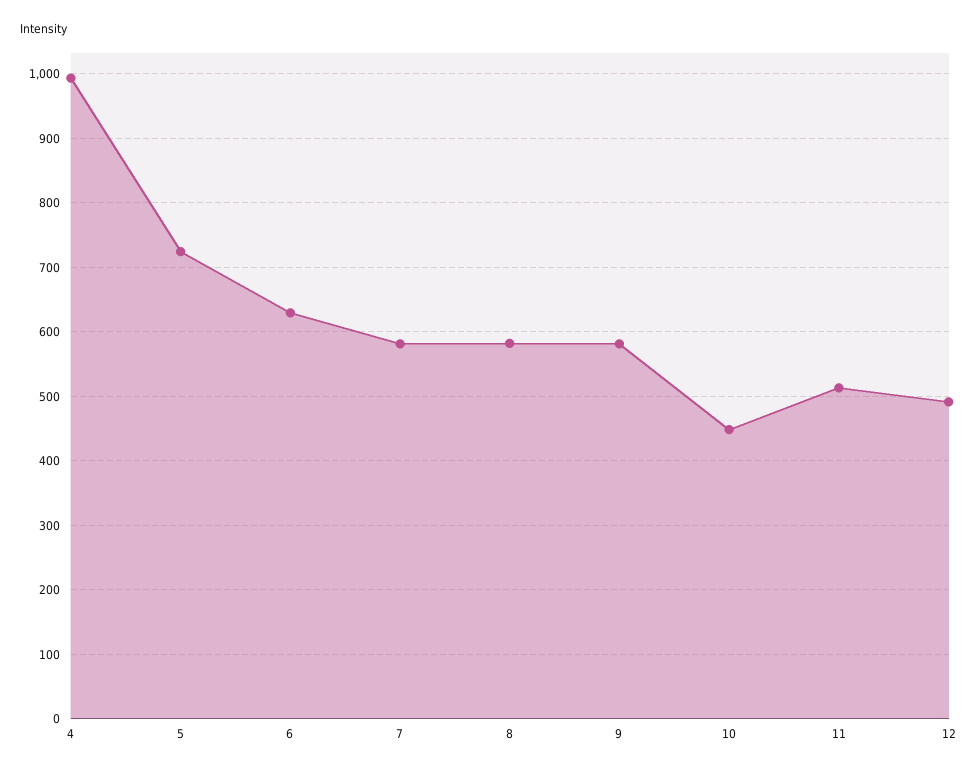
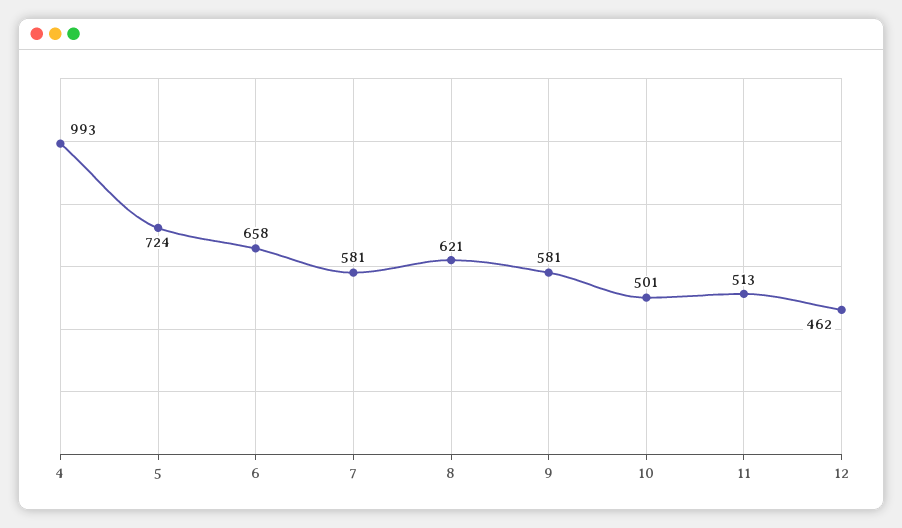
6: 630 -> 658
8: 580 -> 621
10: 450 -> 501
12: 490 -> 462

